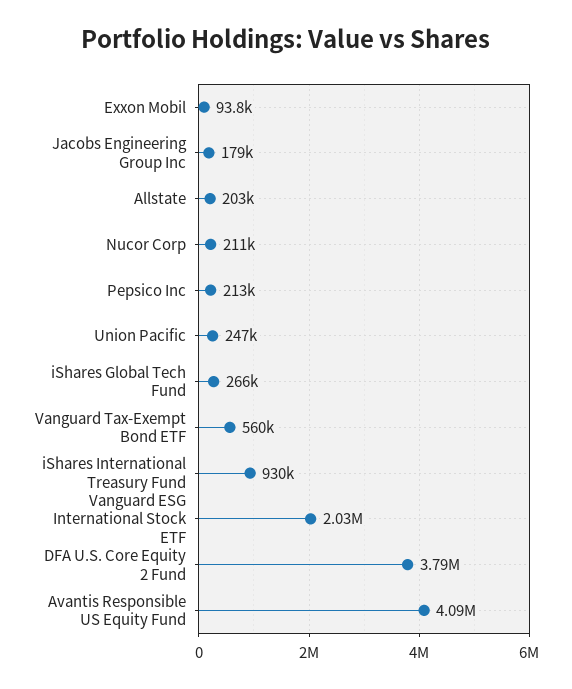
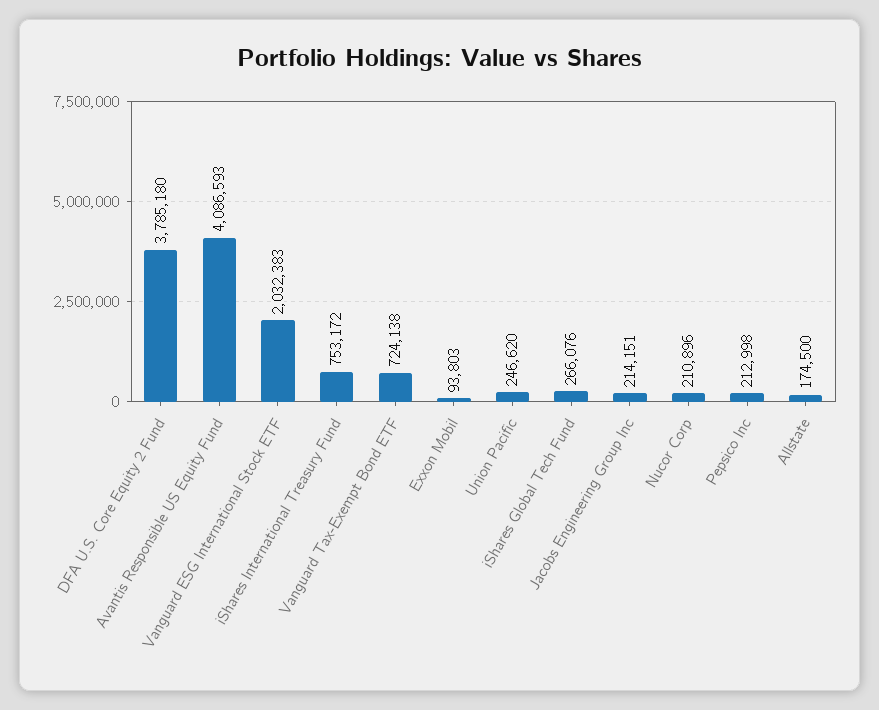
Jacobs Engineering Group Inc: 179000 -> 214151
Allstate: 203000 -> 174500
Vanguard Tax-Exempt Bond ETF: 560000 -> 724138
iShares International Treasury Fund: 930000 -> 753172

